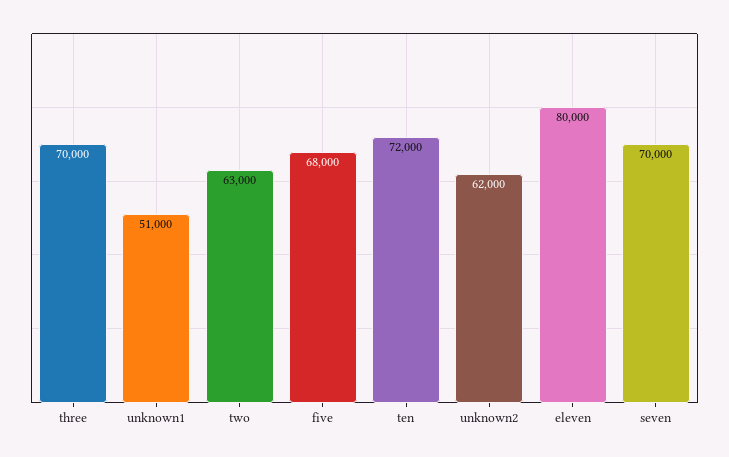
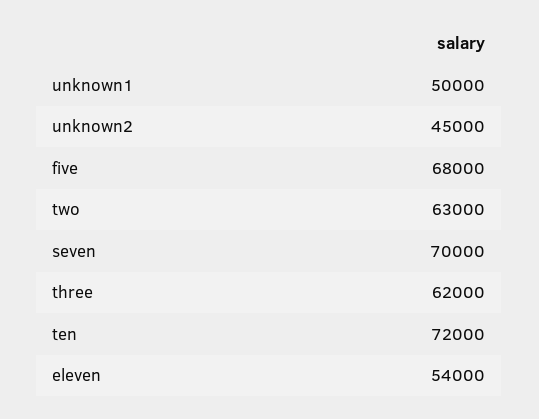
three: 70000 -> 62000
unknown1: 51000 -> 50000
unknown2: 62000 -> 45000
eleven: 80000 -> 54000

